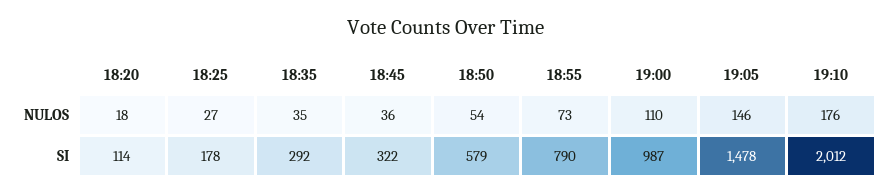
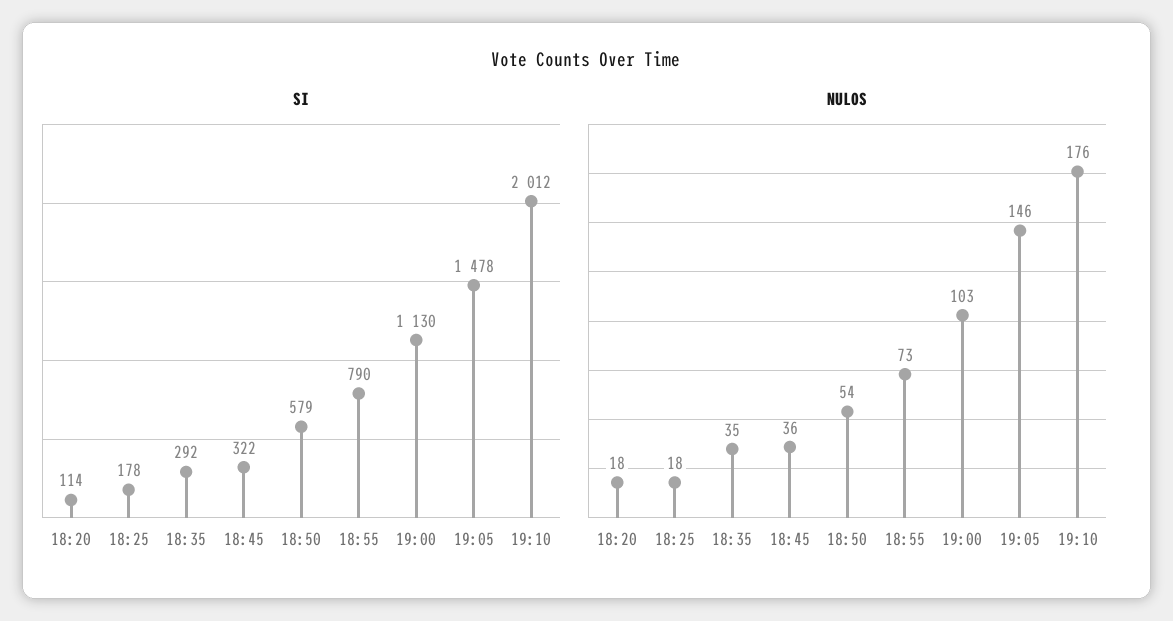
NULOS, 18:25: 27 -> 18
NULOS, 19:00: 110 -> 103
SI, 19:00: 987 -> 1130

